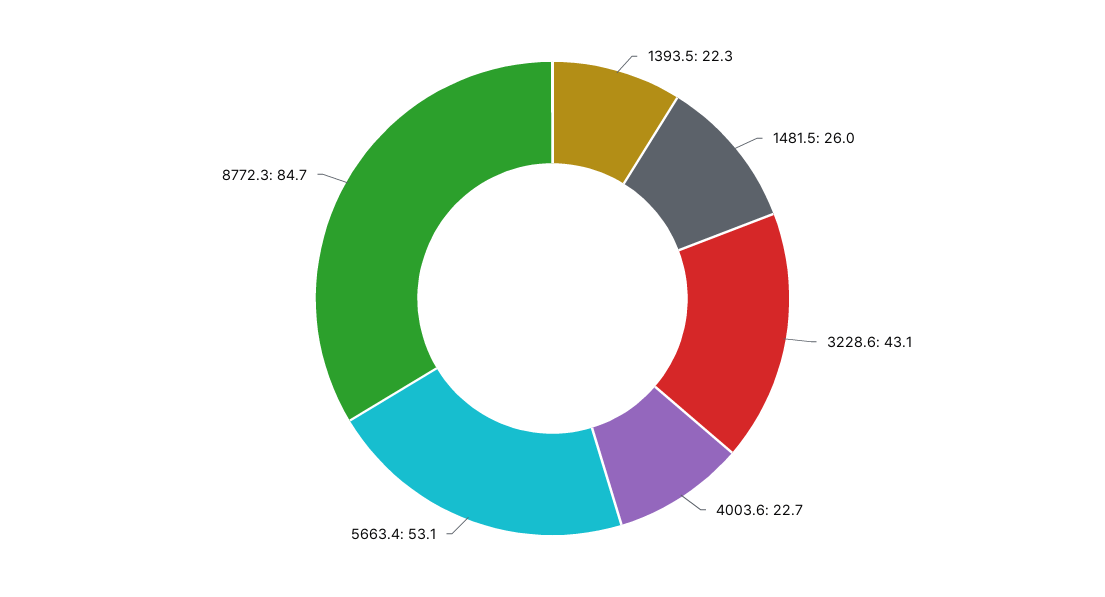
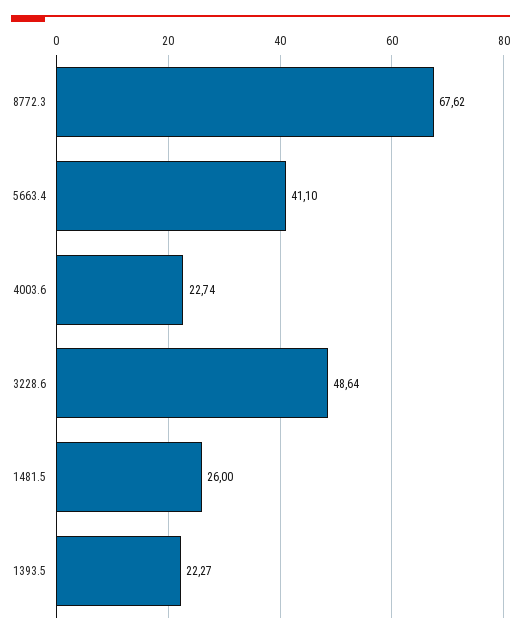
3228.6: 43.1 -> 48.64
5663.4: 53.1 -> 41.1
8772.3: 84.7 -> 67.62

